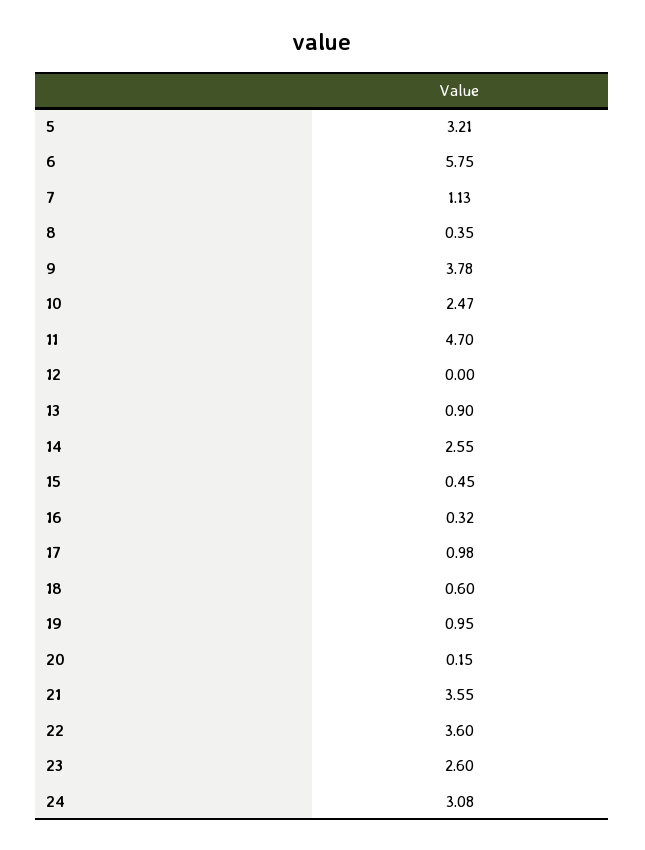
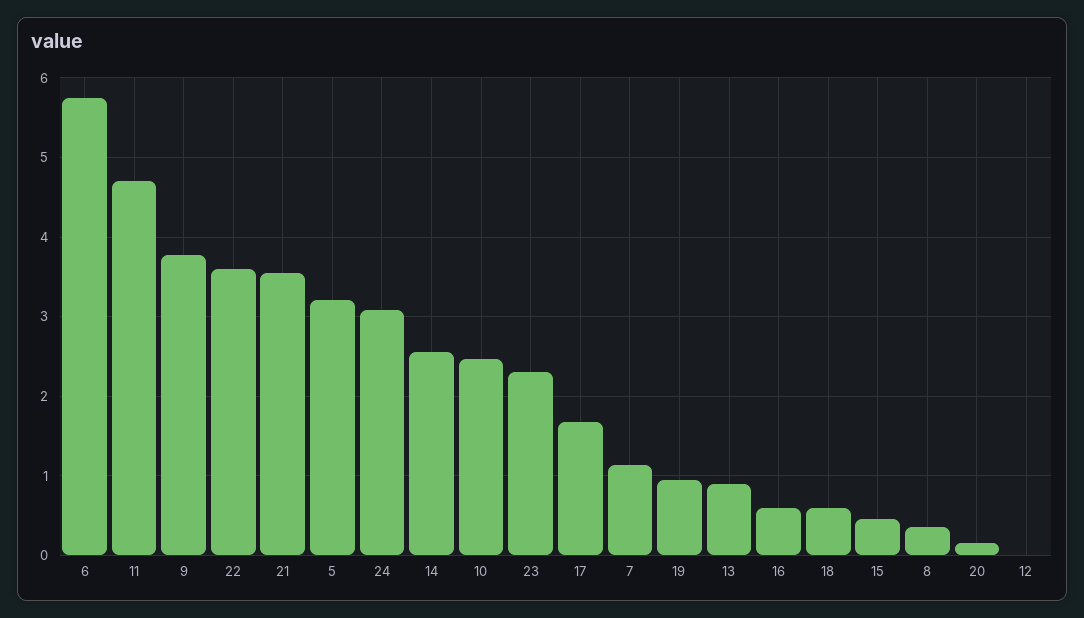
16: 0.32 -> 0.6
17: 0.98 -> 1.7
23: 2.6 -> 2.3

